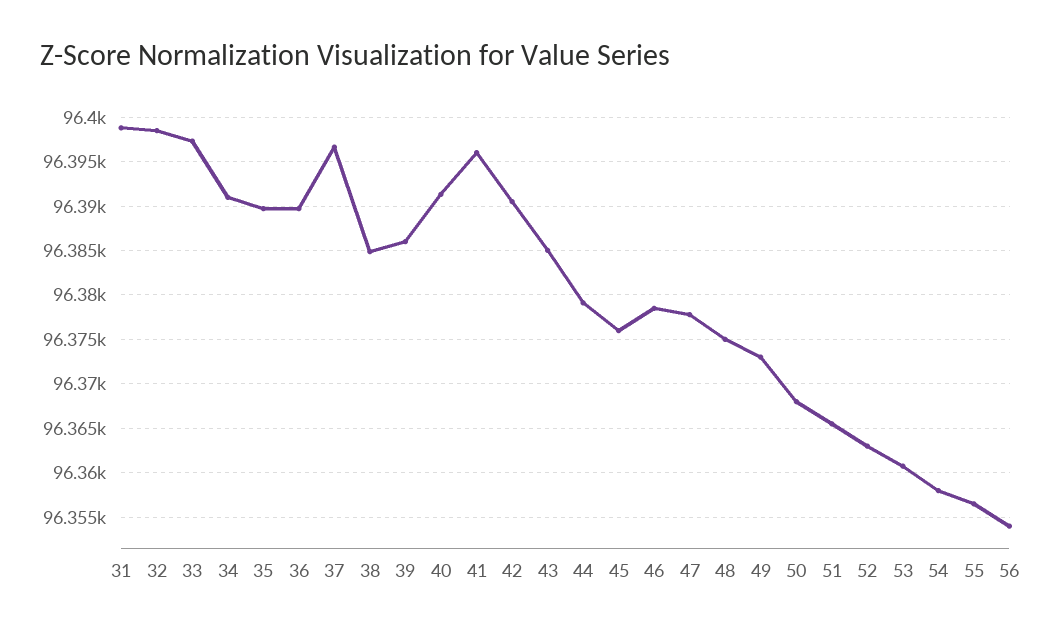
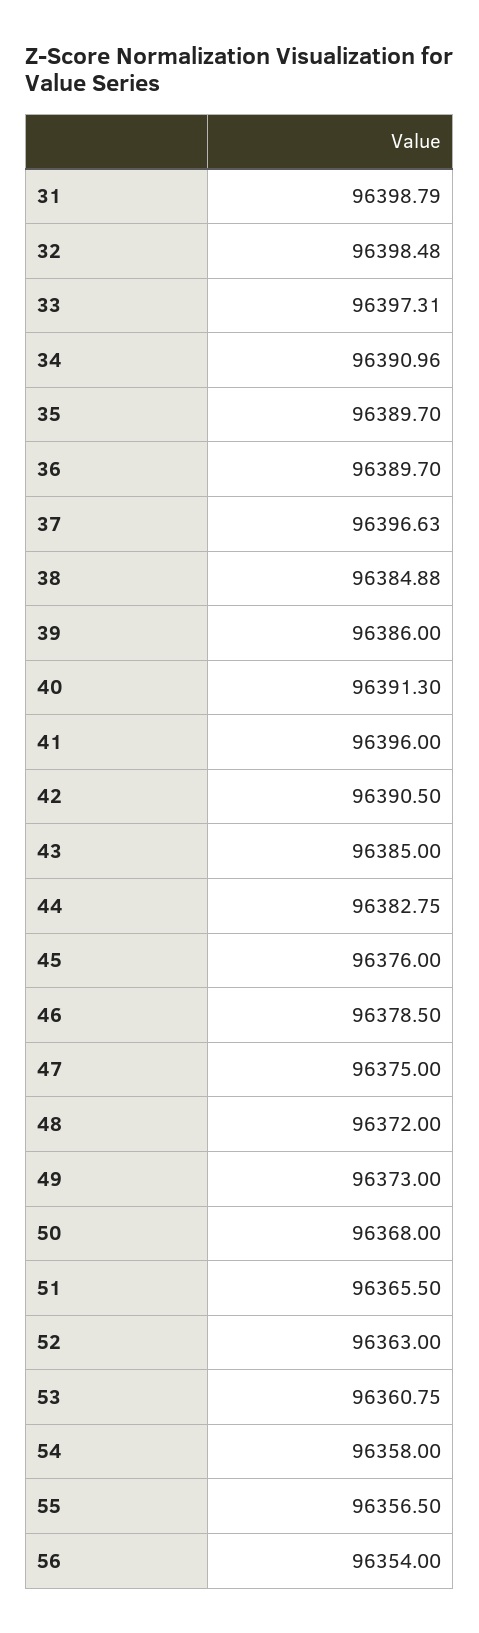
44: 96379 -> 96382.75
47: 96378 -> 96375
48: 96375 -> 96372

